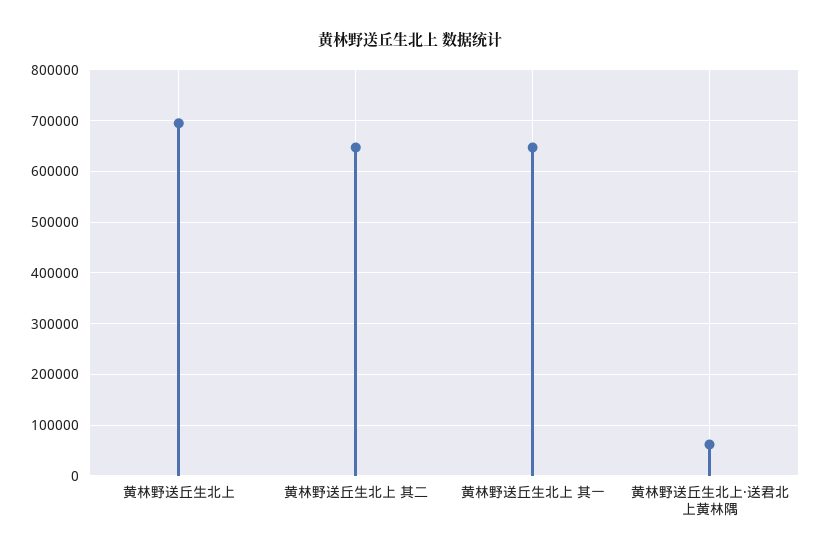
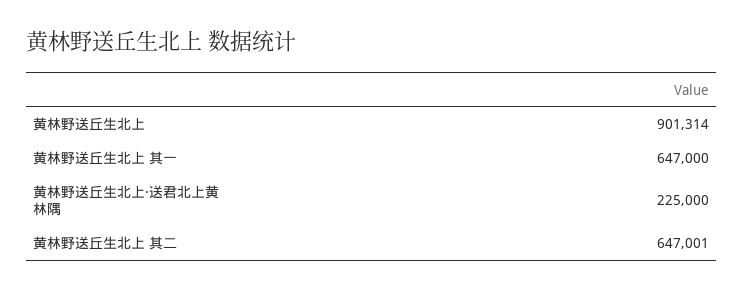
黄林野送丘生北上: 700000 -> 901314
黄林野送丘生北上·送君北上黄林隅: 60000 -> 225000

